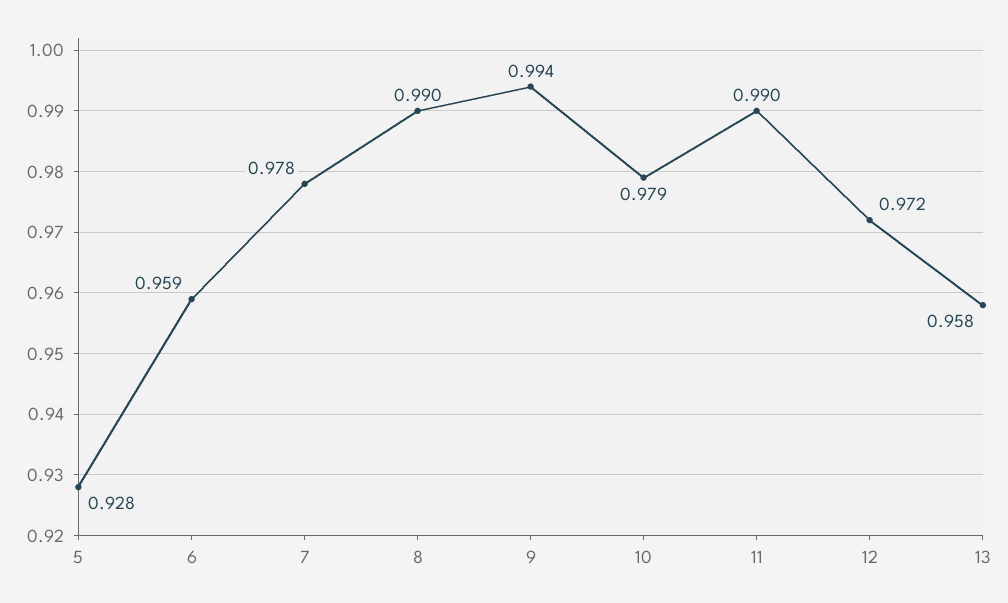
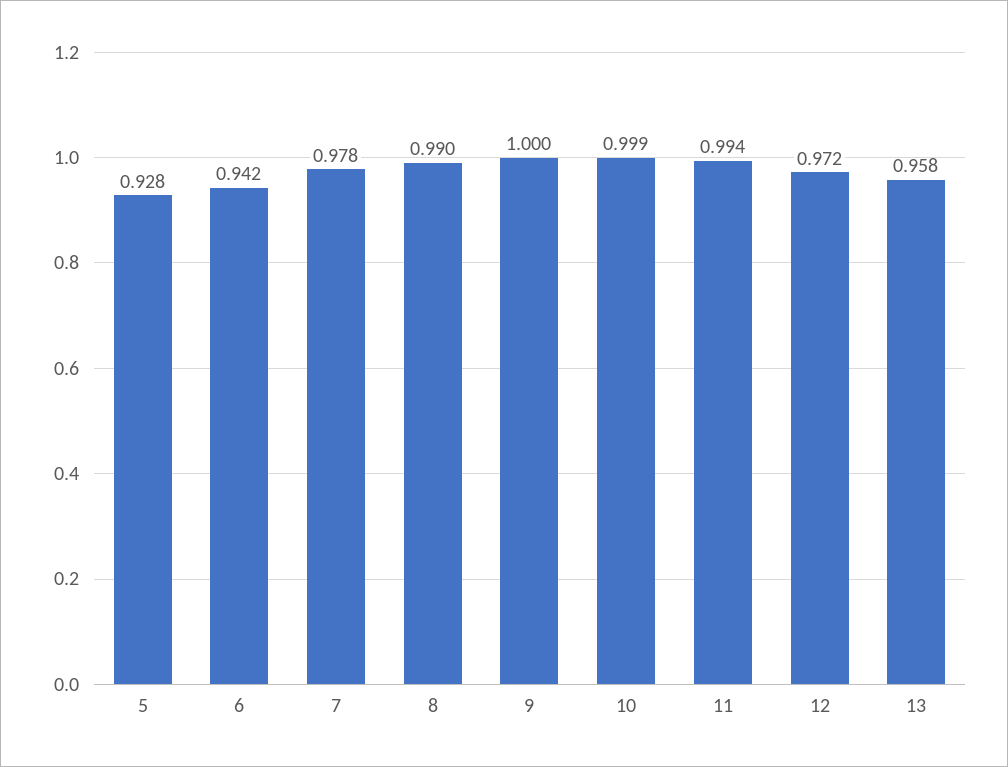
6: 0.959 -> 0.942
9: 0.994 -> 1
10: 0.979 -> 0.999
11: 0.99 -> 0.994

